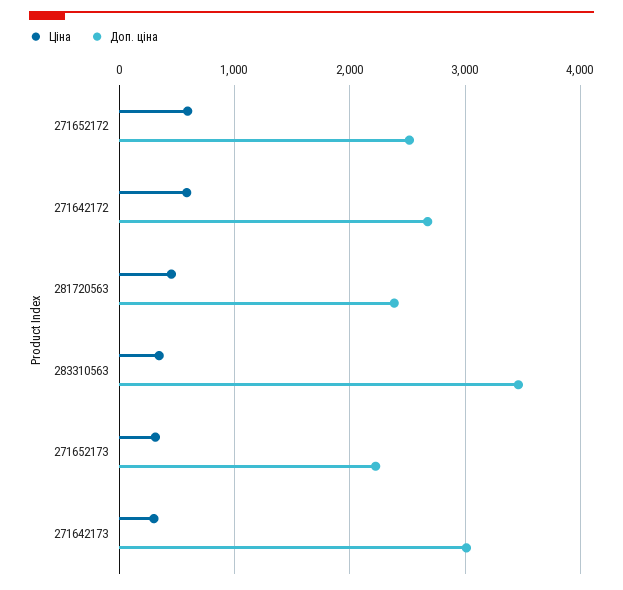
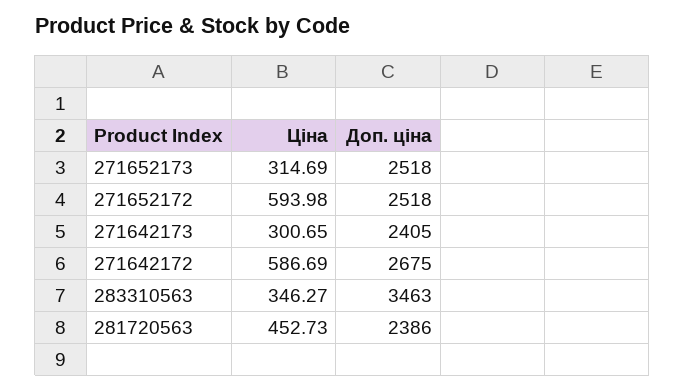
Доп. ціна, 271652173: 2200 -> 2518
Доп. ціна, 271642173: 3000 -> 2405

